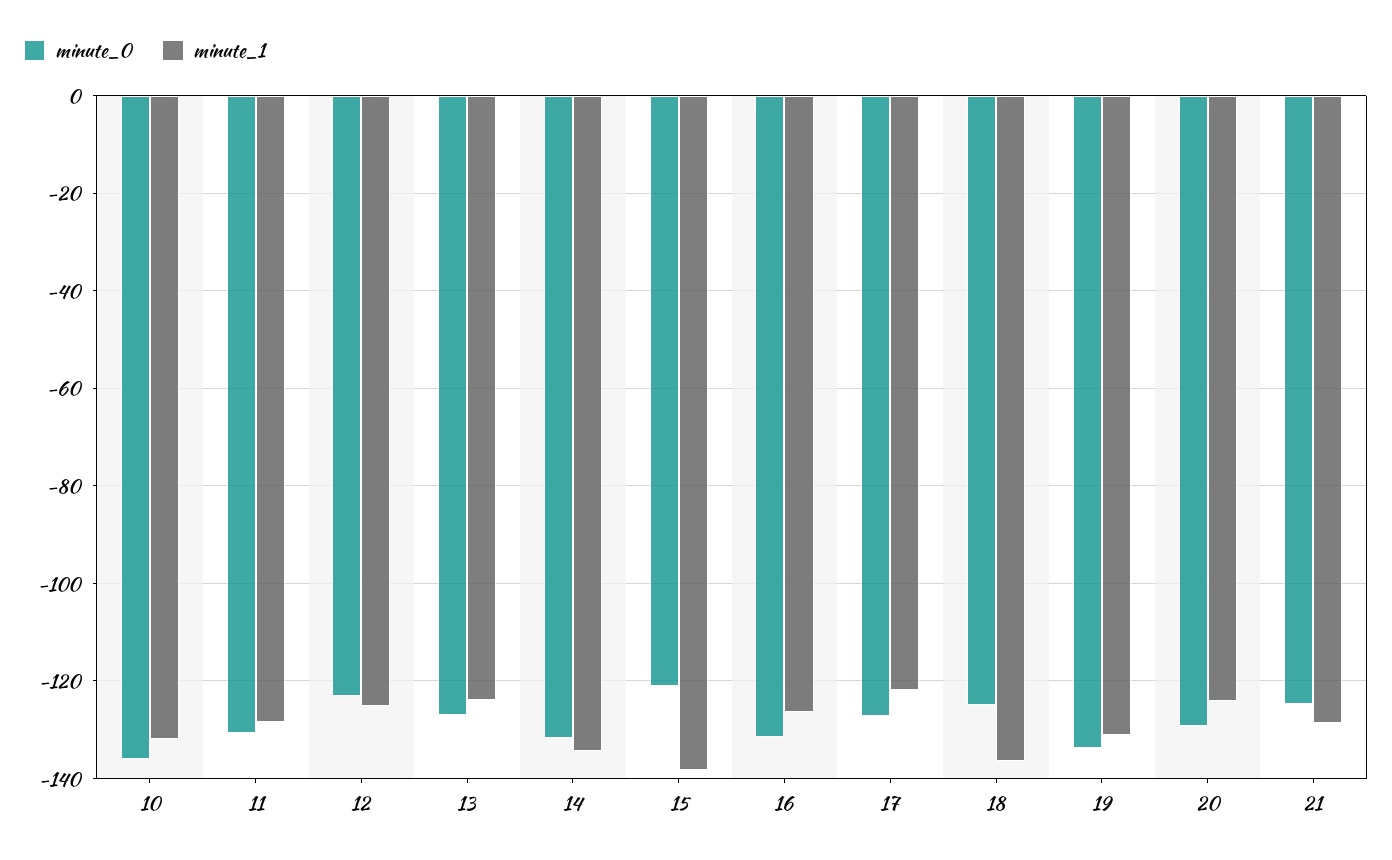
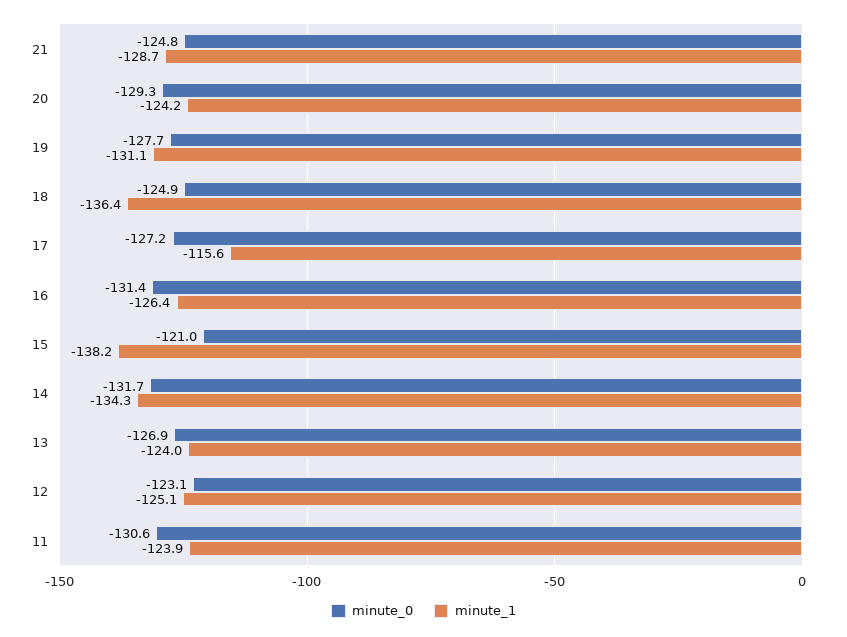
minute_0, 10: -136 -> none
minute_1, 10: -132 -> none
minute_1, 11: -128 -> -123.9
minute_1, 17: -122 -> -115.6
minute_0, 19: -134 -> -127.7

